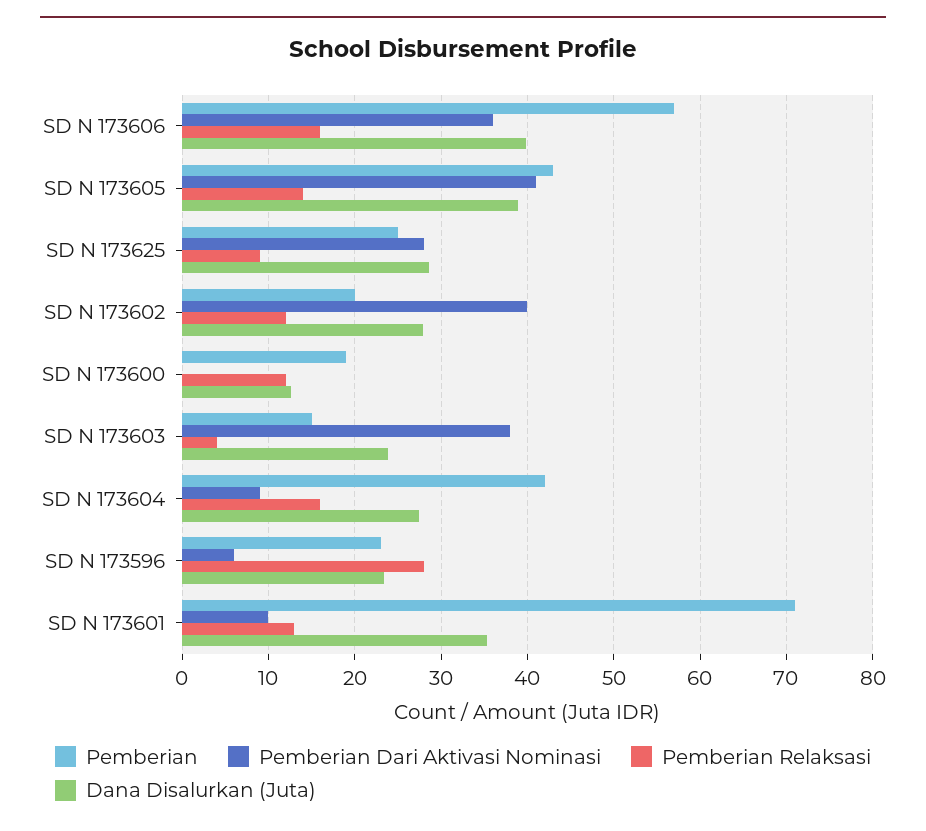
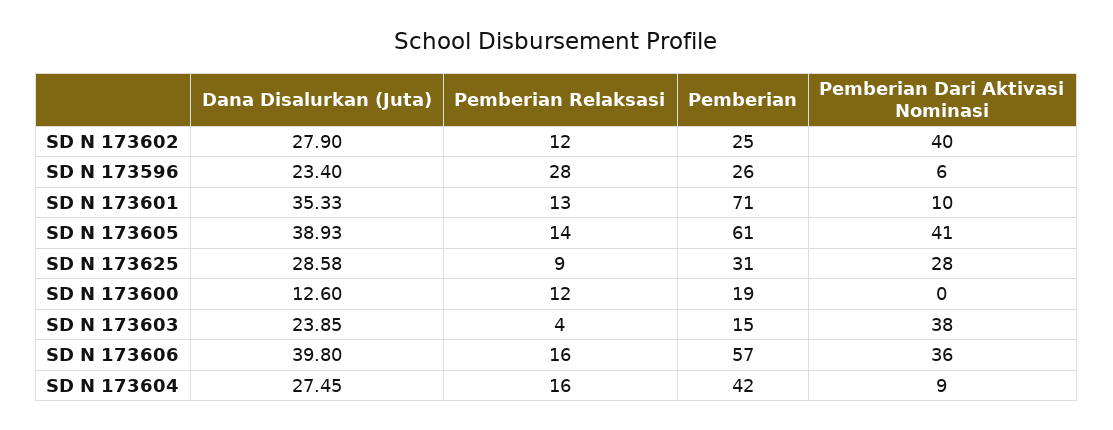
Pemberian, SD N 173605: 43 -> 61
Pemberian, SD N 173625: 25 -> 31
Pemberian, SD N 173602: 20 -> 25
Pemberian, SD N 173596: 23 -> 26

